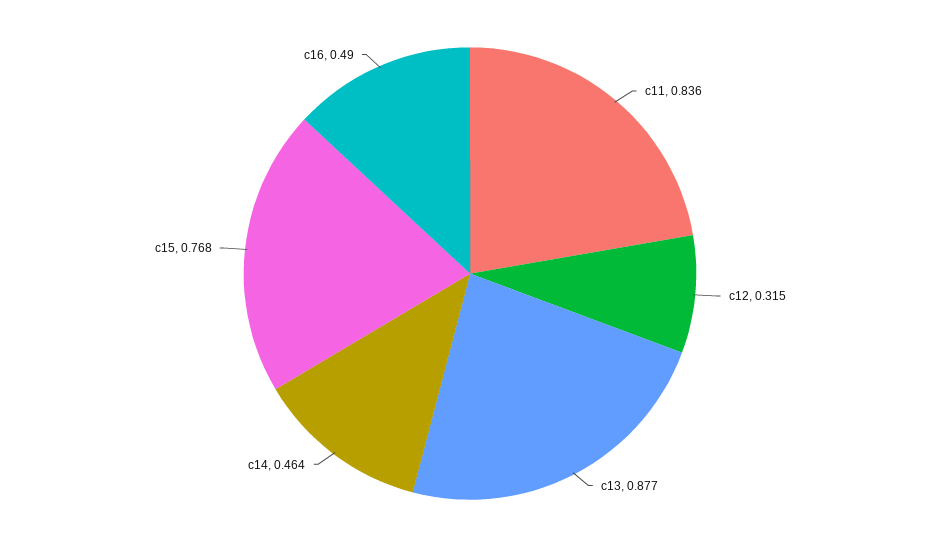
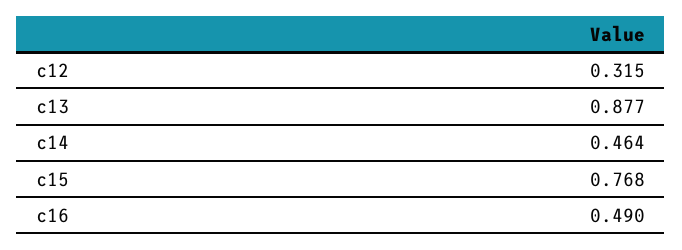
c11: 0.836 -> none

